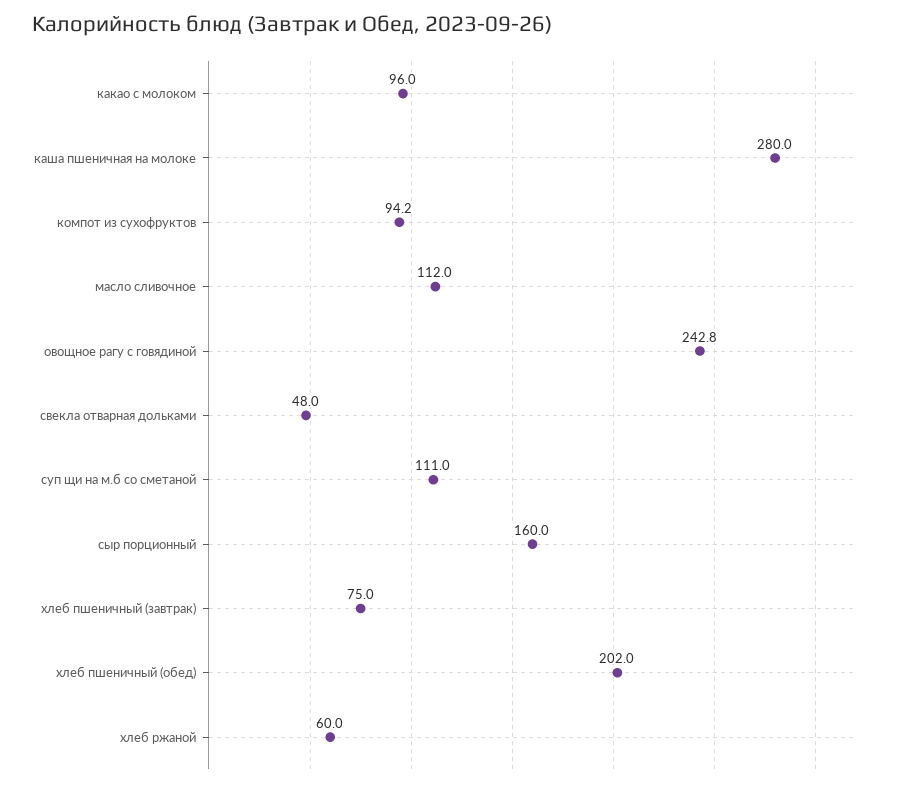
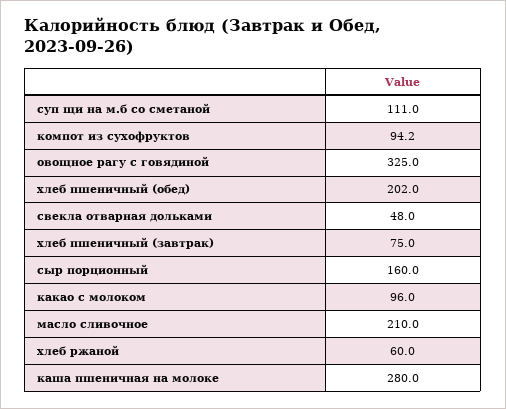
масло сливочное: 112 -> 210
овощное рагу с говядиной: 242.8 -> 325

